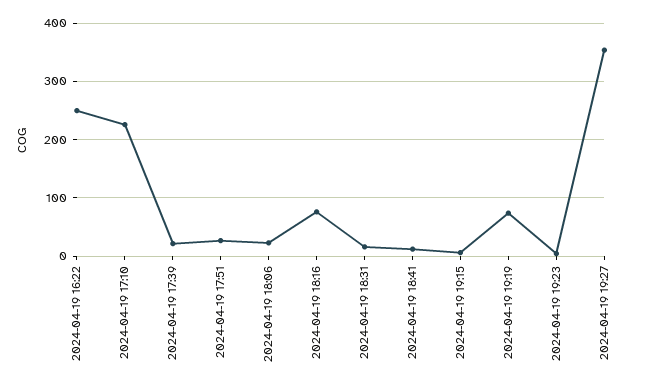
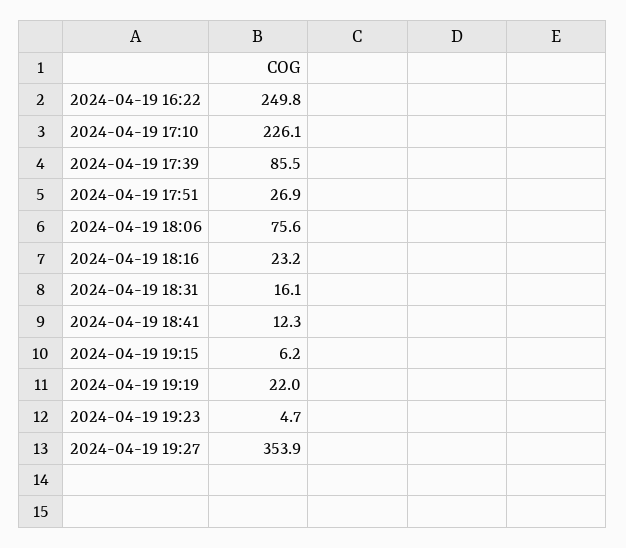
2024-04-19 17:39: 20 -> 85.5
2024-04-19 18:06: 20 -> 75.6
2024-04-19 18:16: 80 -> 23.2
2024-04-19 19:19: 80 -> 22

